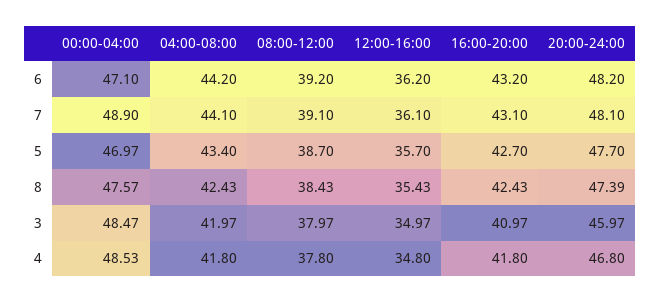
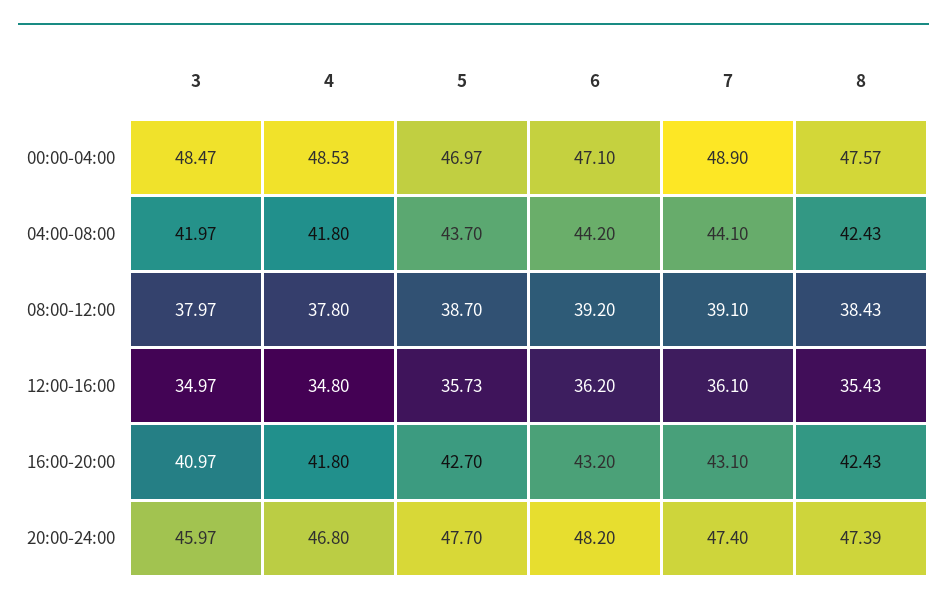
20:00-24:00, 7: 48.1 -> 47.4
04:00-08:00, 5: 43.4 -> 43.7
12:00-16:00, 5: 35.7 -> 35.73

